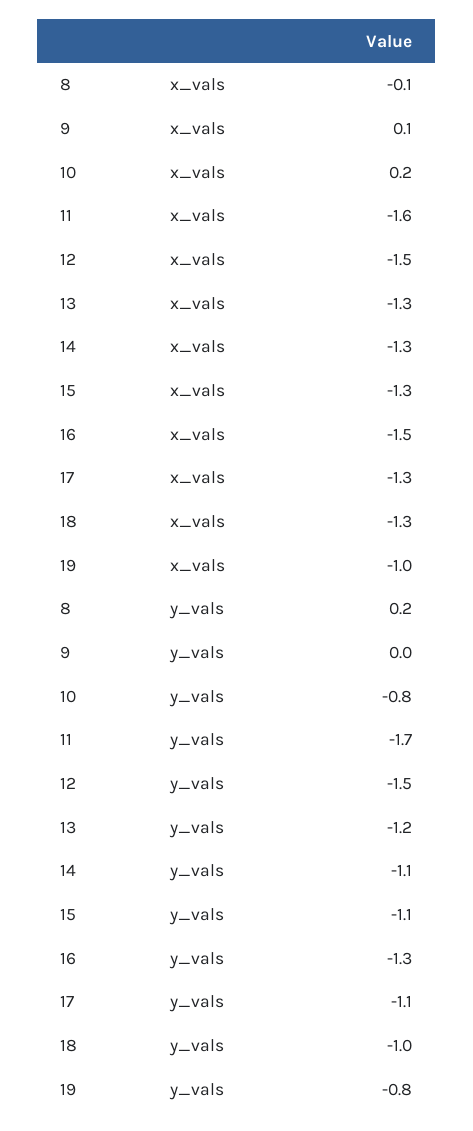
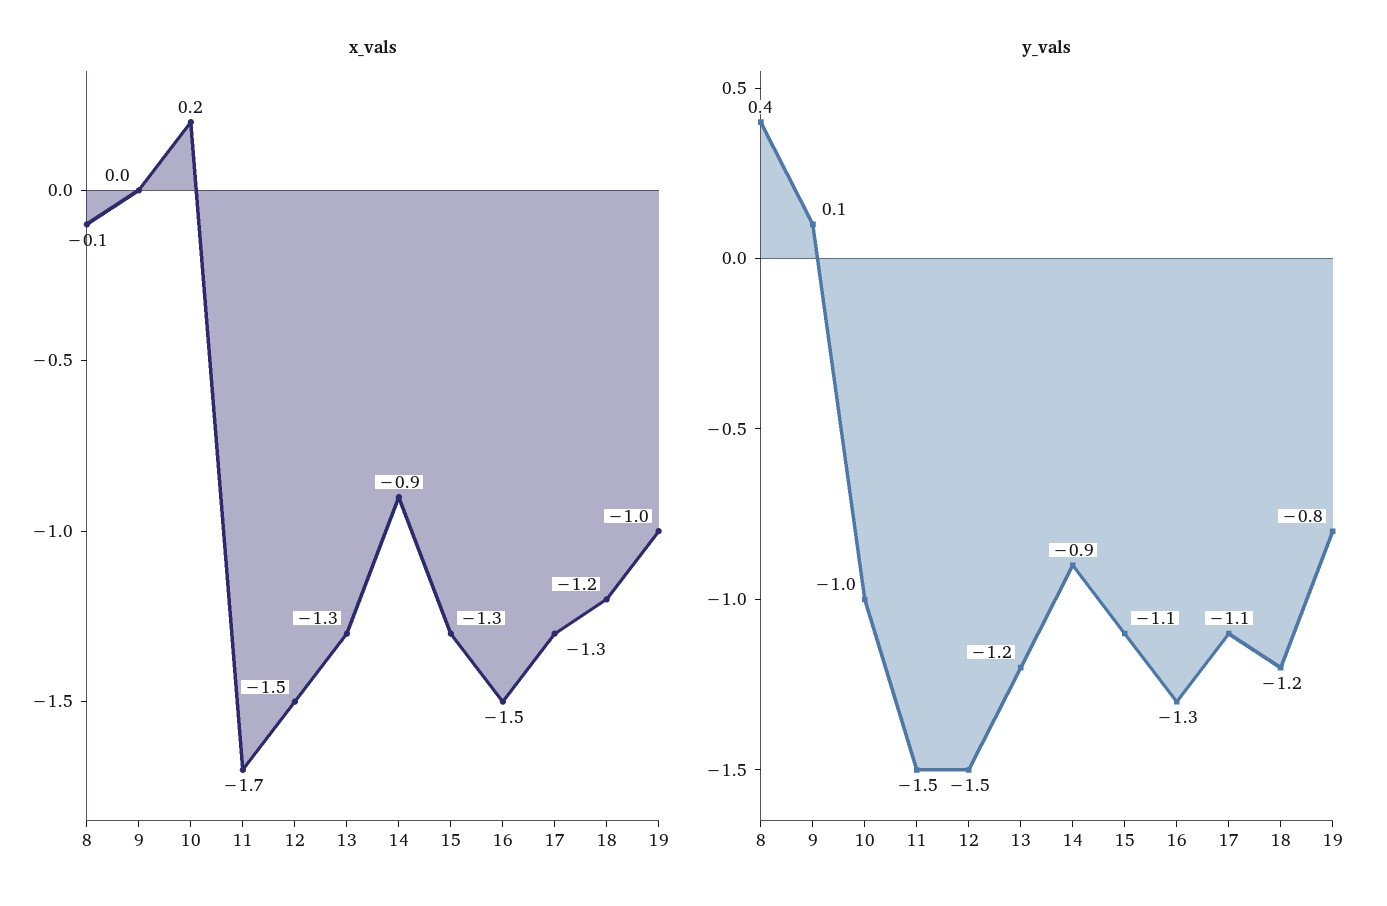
x_vals, 9: 0.1 -> 0
x_vals, 11: -1.6 -> -1.7
x_vals, 14: -1.3 -> -0.9
x_vals, 18: -1.3 -> -1.2
y_vals, 8: 0.2 -> 0.4
y_vals, 9: 0 -> 0.1
y_vals, 10: -0.8 -> -1
y_vals, 11: -1.7 -> -1.5
y_vals, 14: -1.1 -> -0.9
y_vals, 18: -1 -> -1.2

